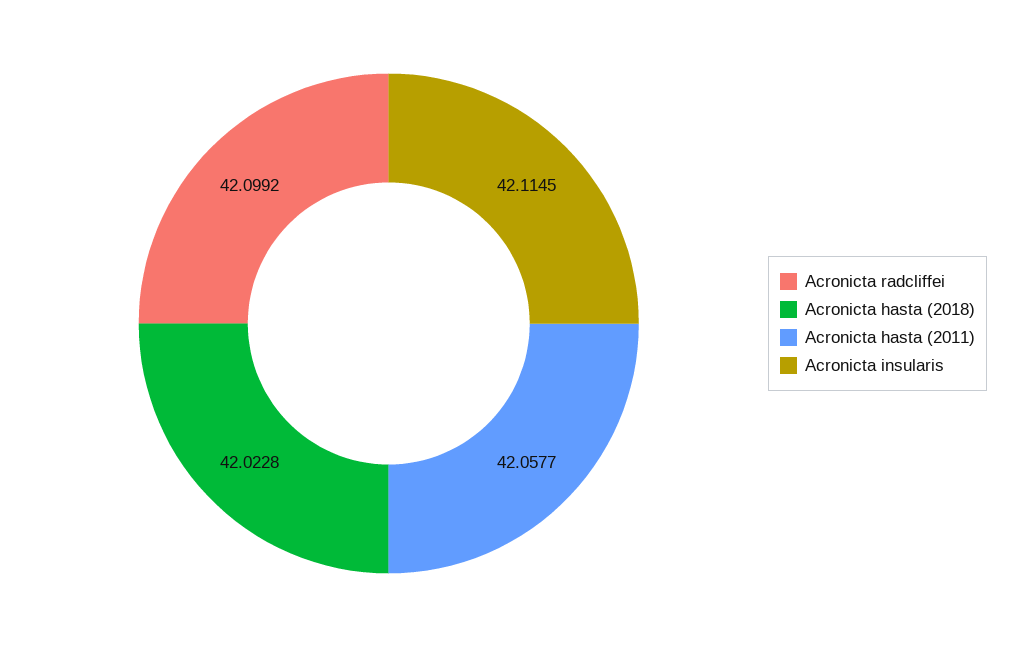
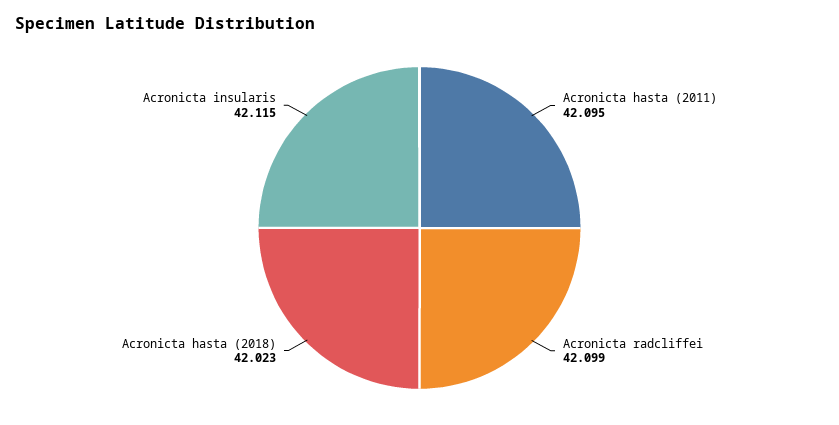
Acronicta hasta (2011): 42.0577 -> 42.095

